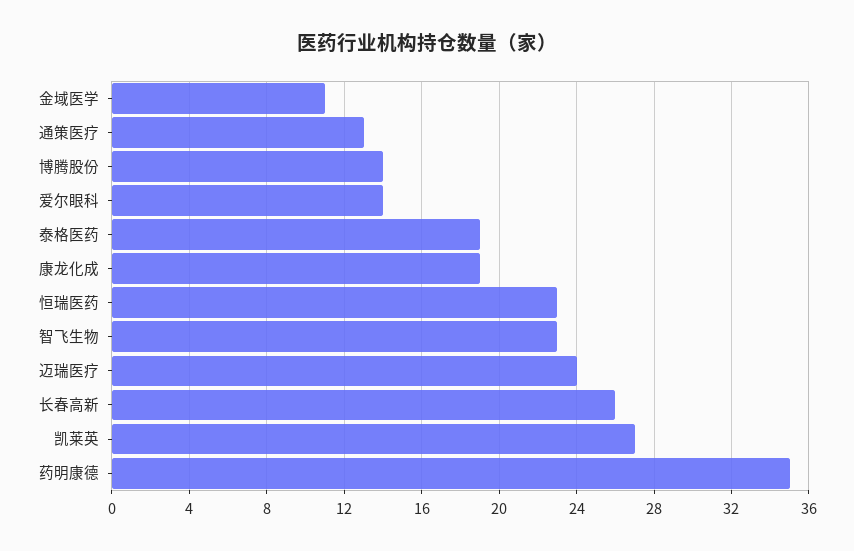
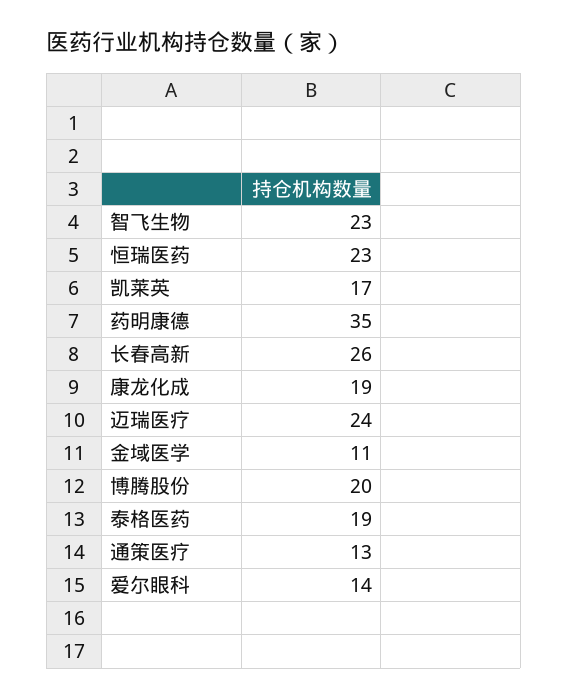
博腾股份: 14 -> 20
凯莱英: 27 -> 17

